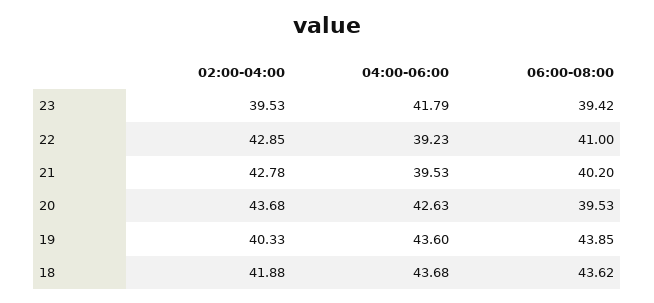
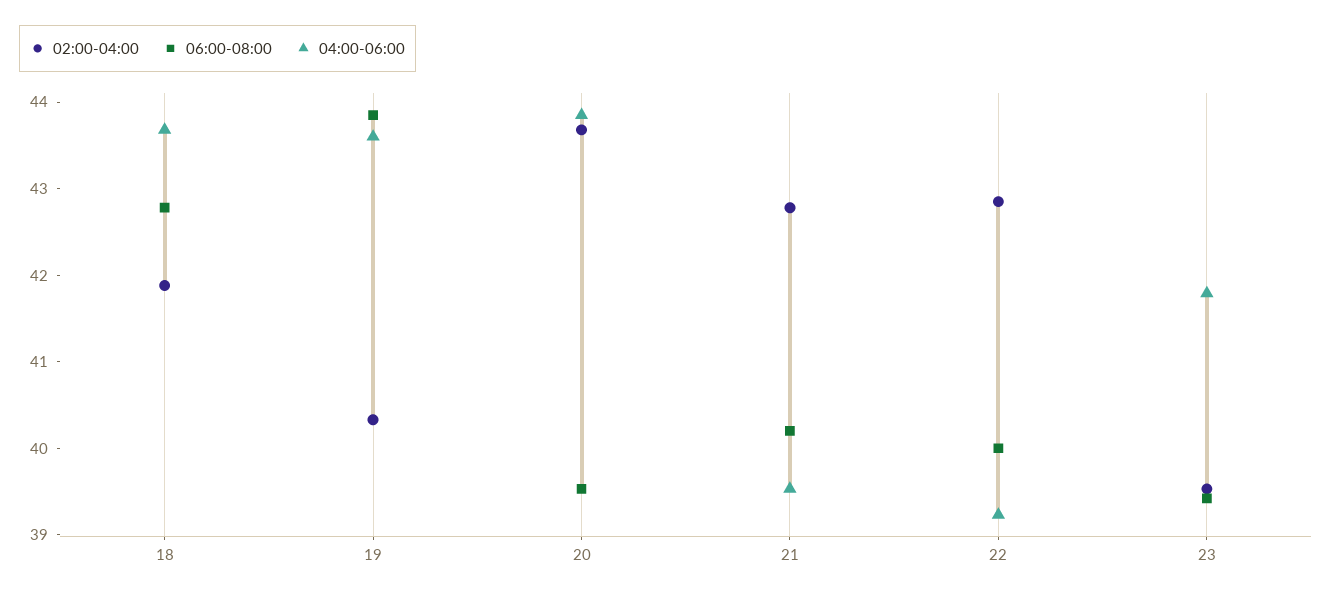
06:00-08:00, 22: 41 -> 40
04:00-06:00, 20: 42.63 -> 43.8
06:00-08:00, 18: 43.62 -> 42.8

